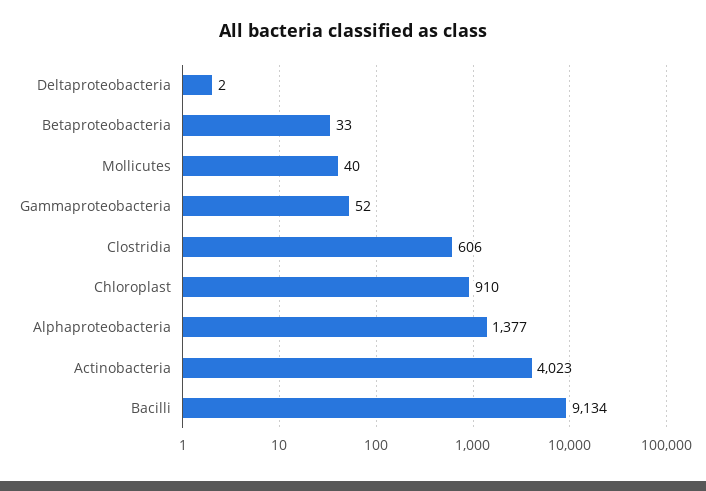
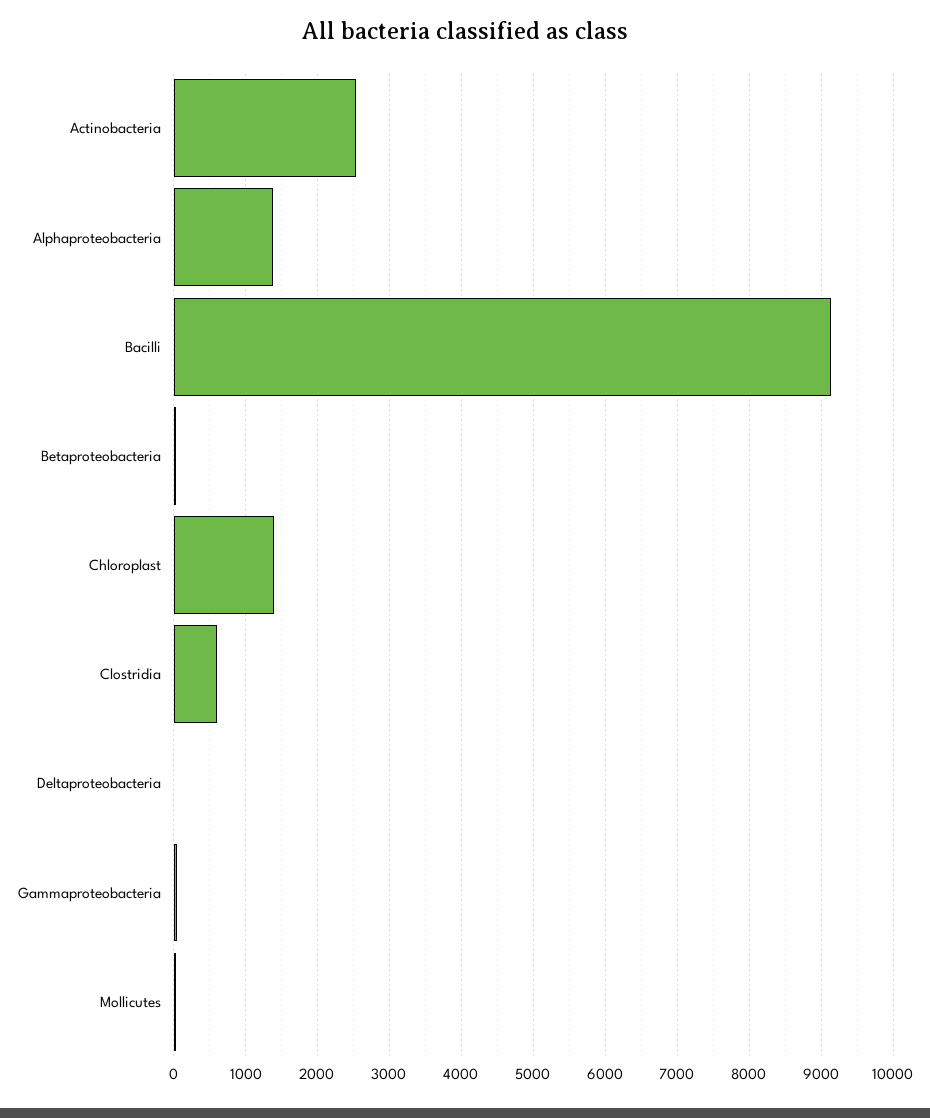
Chloroplast: 910 -> 1400
Actinobacteria: 4023 -> 2500

